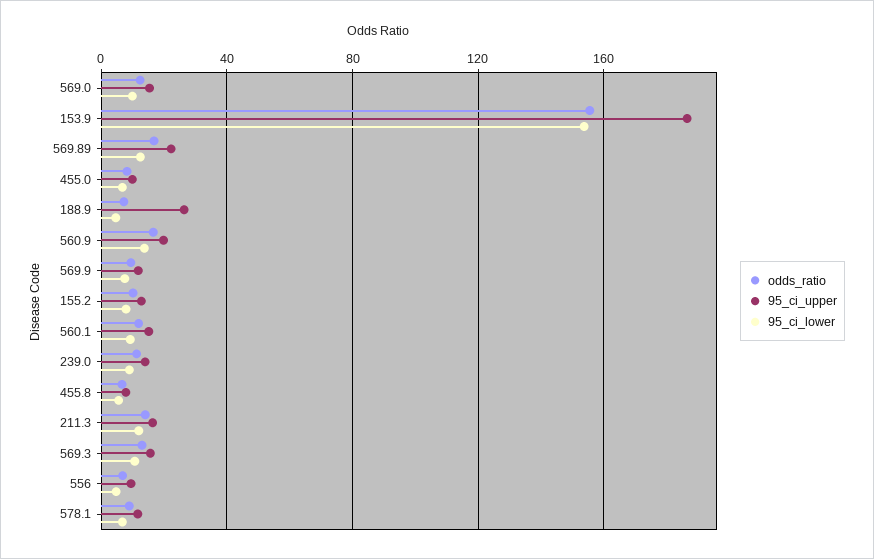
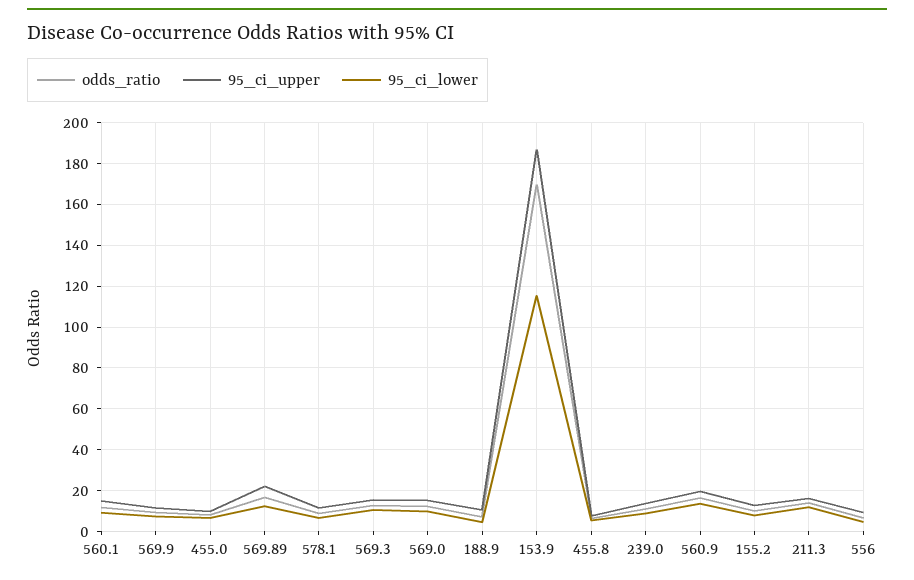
odds_ratio, 153.9: 155 -> 170
95_ci_lower, 153.9: 155 -> 115
95_ci_upper, 188.9: 25 -> 10

